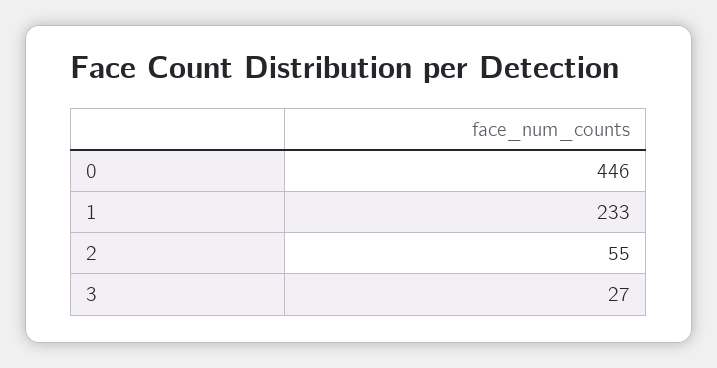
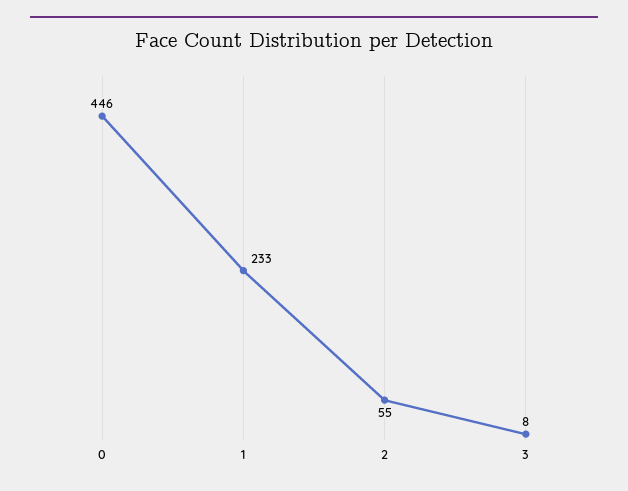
3: 27 -> 8

